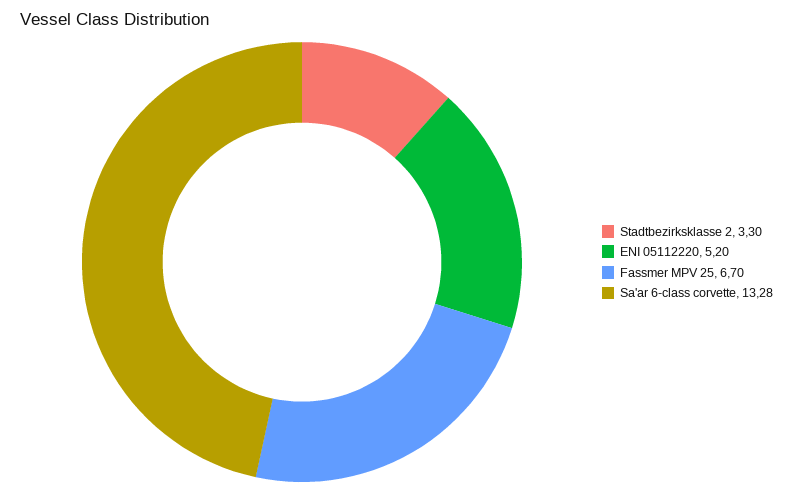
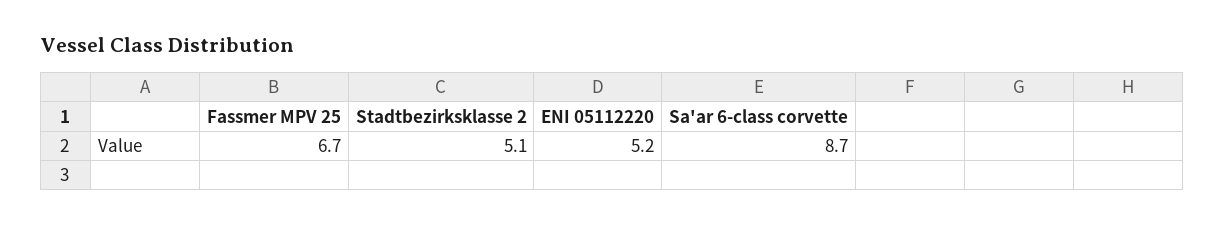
Stadtbezirksklasse 2: 3.3 -> 5.1
Sa'ar 6-class corvette: 13.28 -> 8.7

